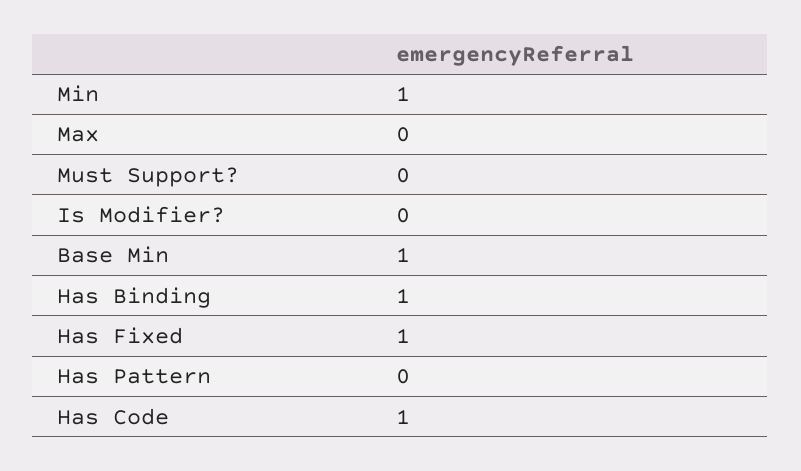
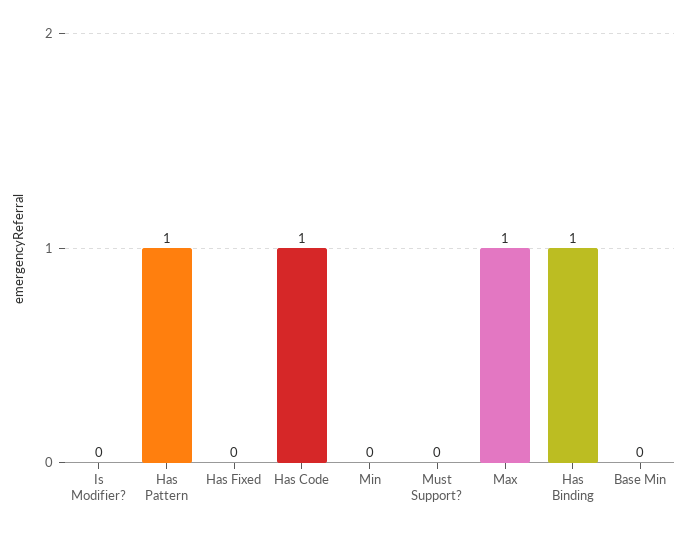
Min: 1 -> 0
Max: 0 -> 1
Base Min: 1 -> 0
Has Fixed: 1 -> 0
Has Pattern: 0 -> 1

